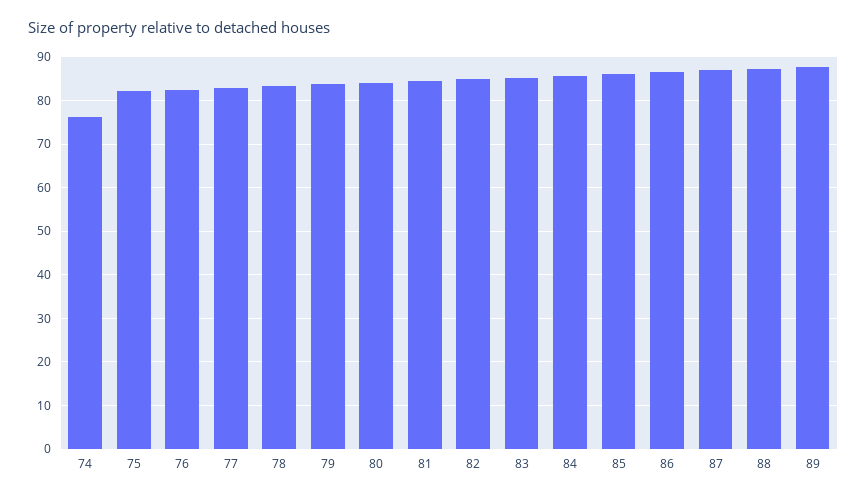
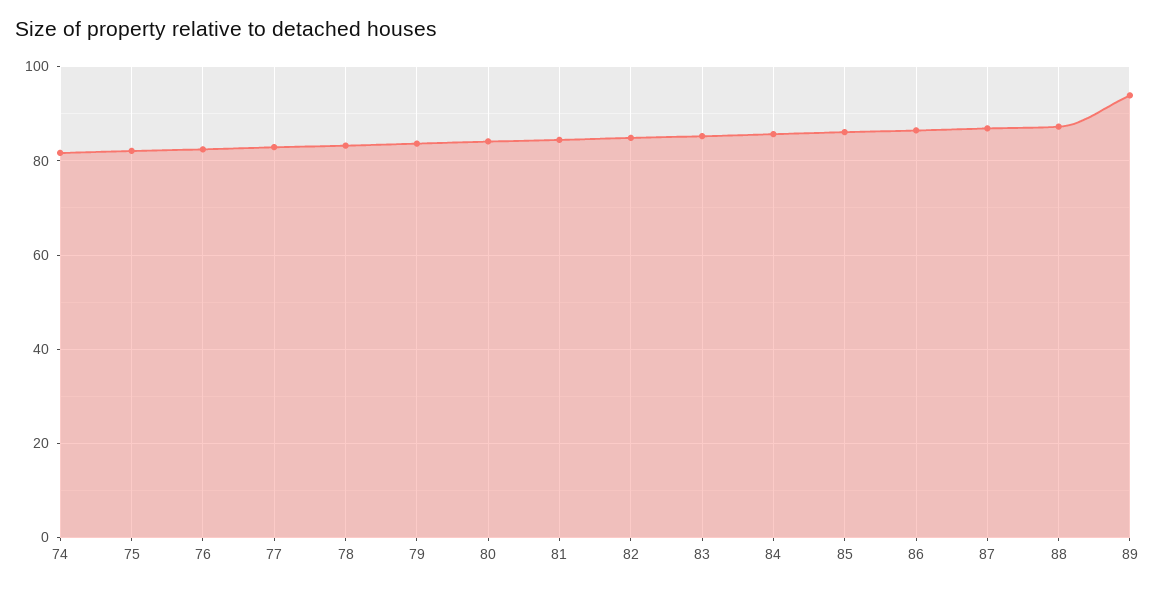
74: 76 -> 82
89: 88 -> 94

